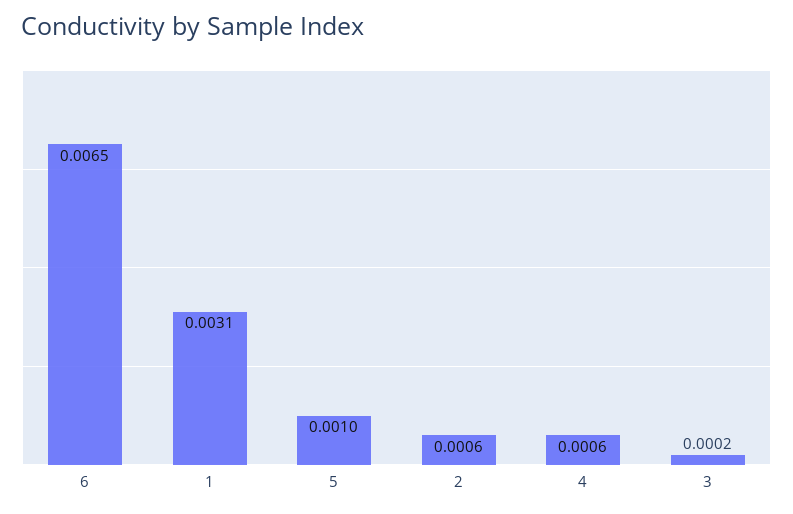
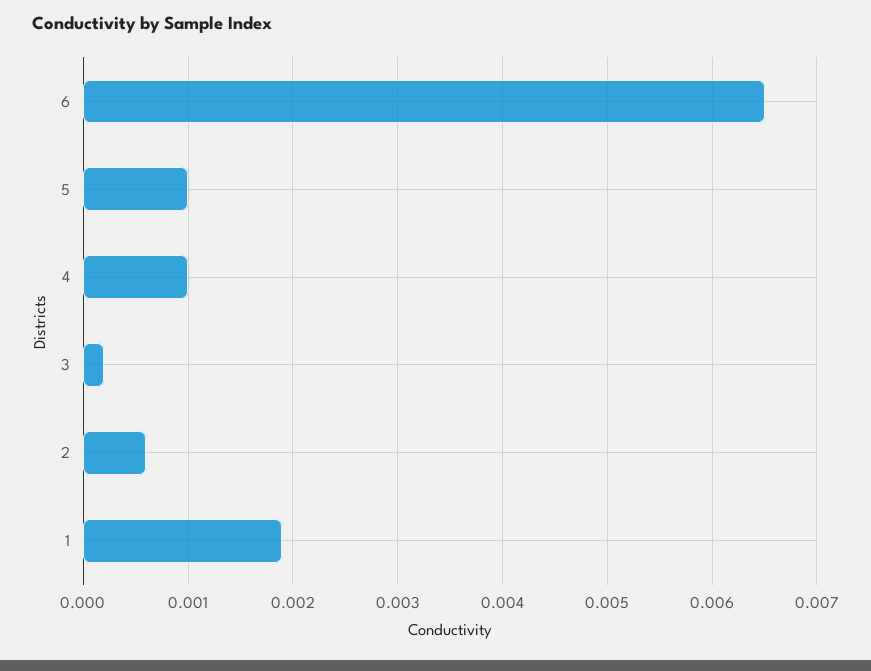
1: 0.0031 -> 0.0019
4: 0.0006 -> 0.001

